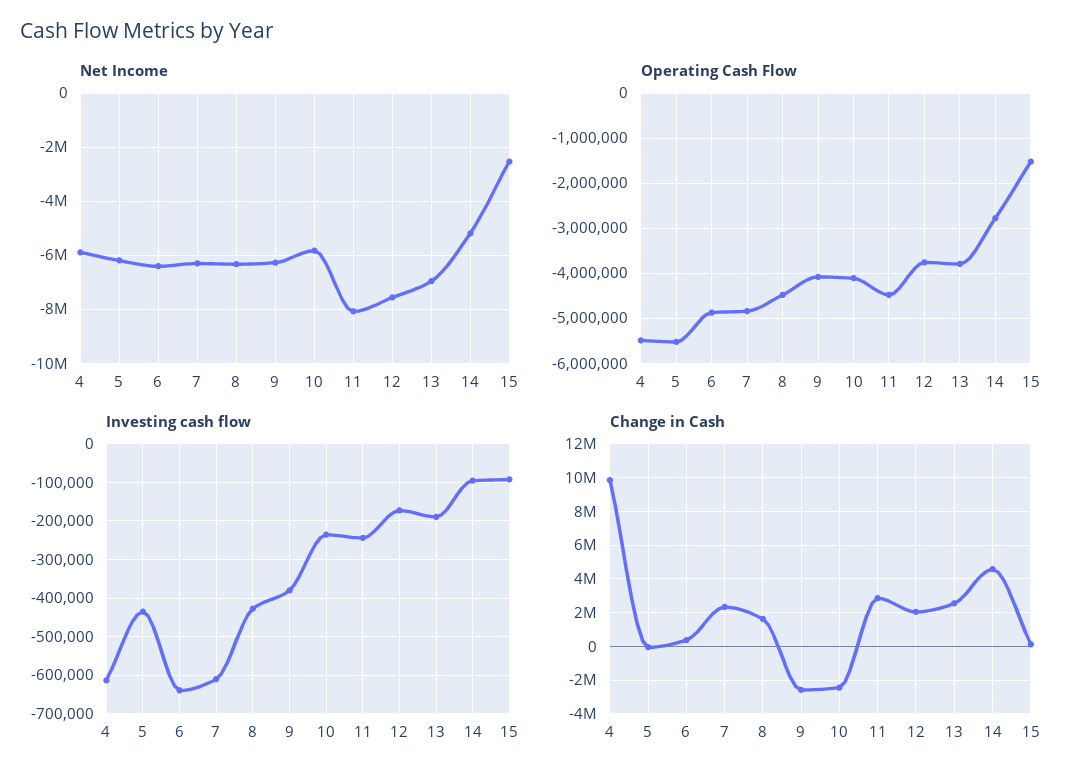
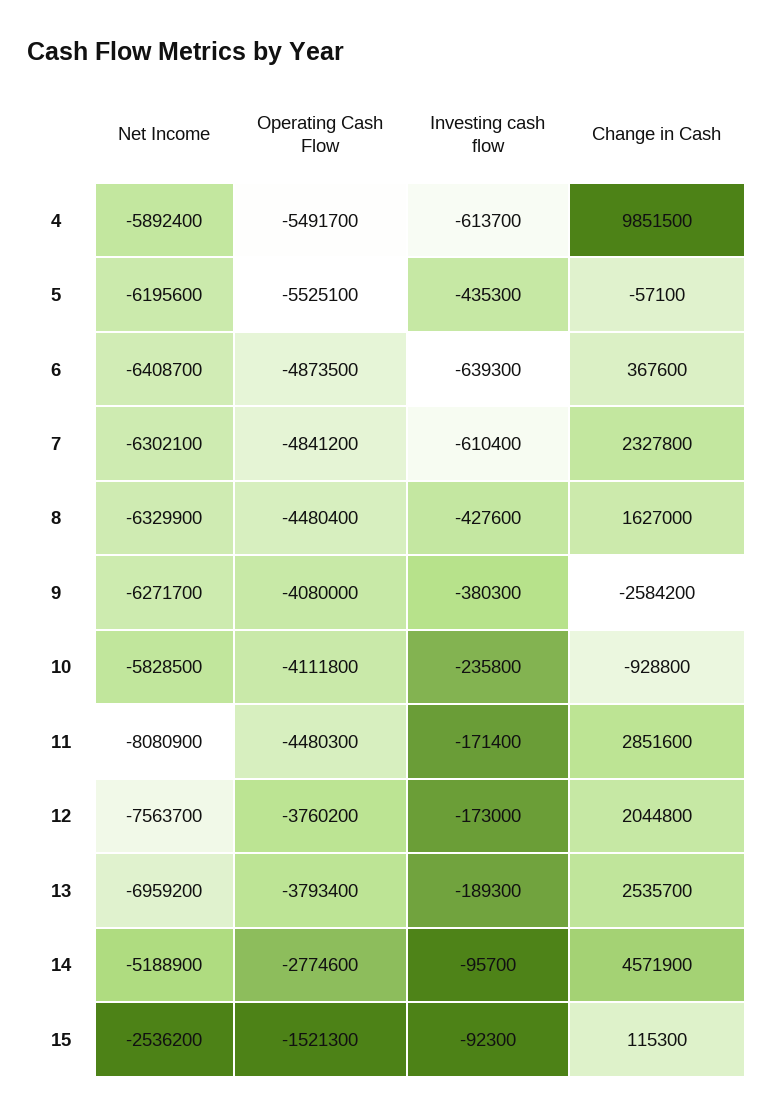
Investing cash flow, 11: -240000 -> -171400
Change in Cash, 10: -2500000 -> -928800

